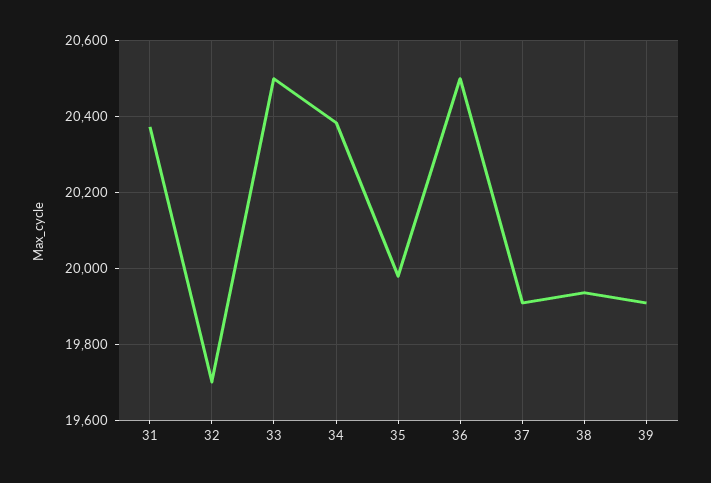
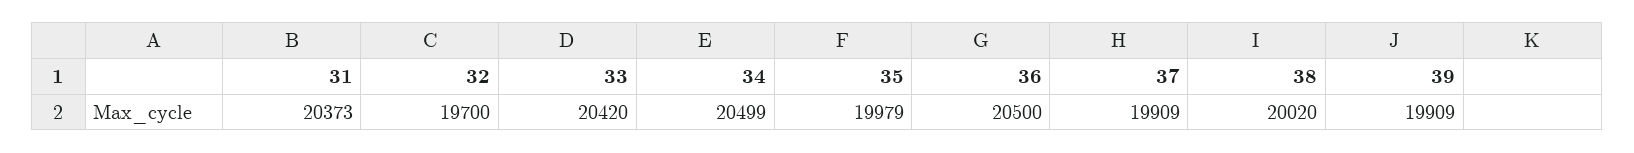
33: 20500 -> 20420
34: 20380 -> 20499
38: 19940 -> 20020

